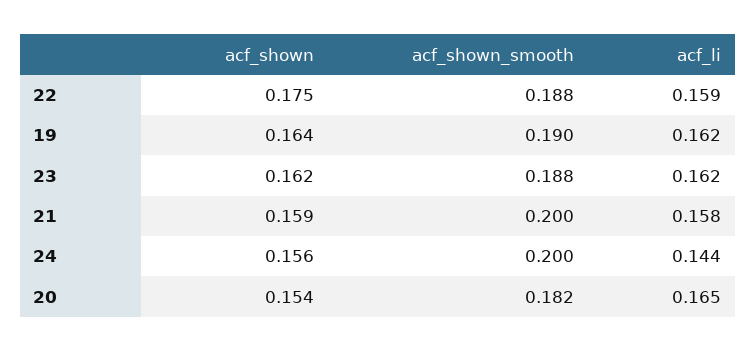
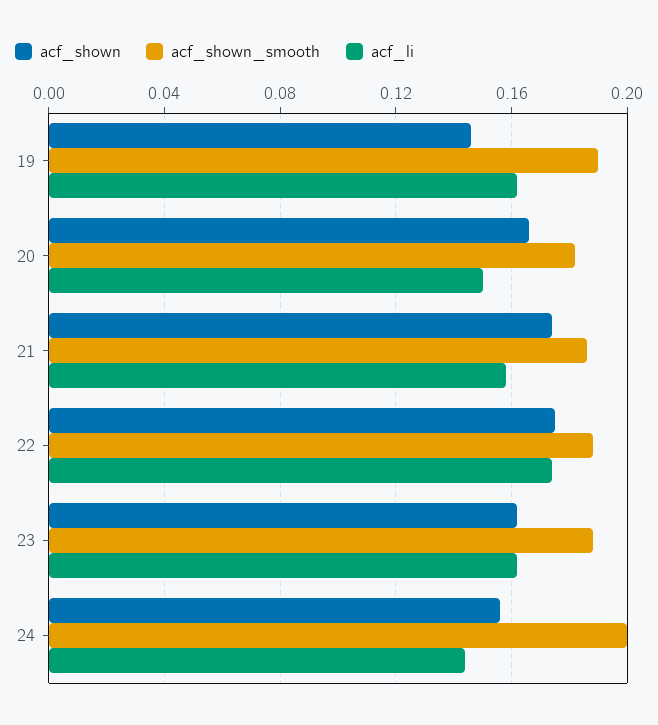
acf_li, 22: 0.159 -> 0.175
acf_shown, 19: 0.164 -> 0.145
acf_shown, 21: 0.159 -> 0.175
acf_shown_smooth, 21: 0.2 -> 0.185
acf_shown, 20: 0.154 -> 0.165
acf_li, 20: 0.165 -> 0.15

